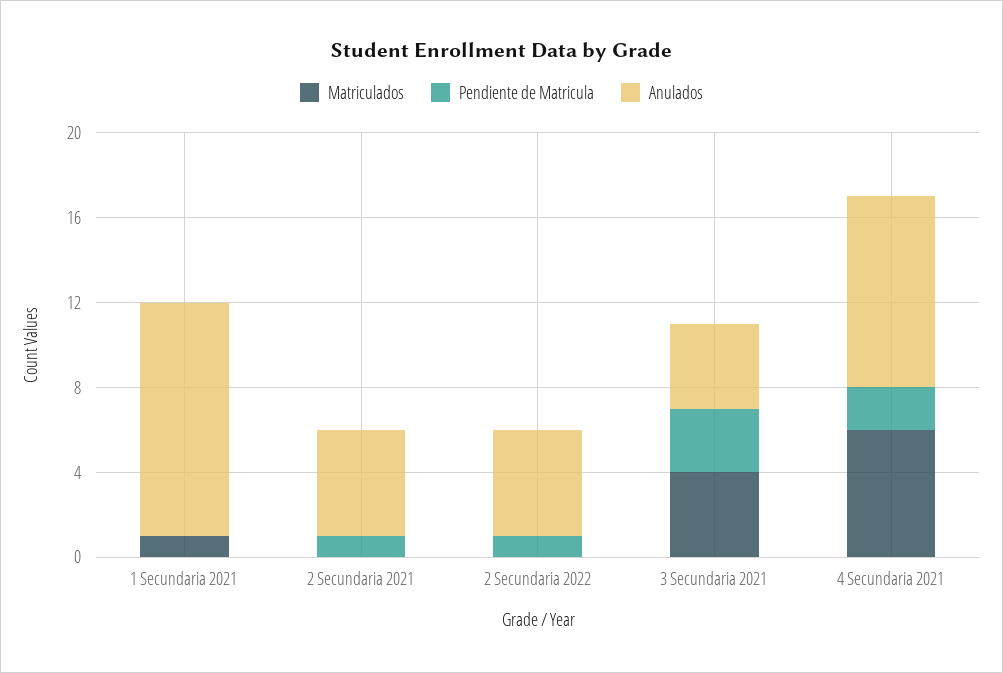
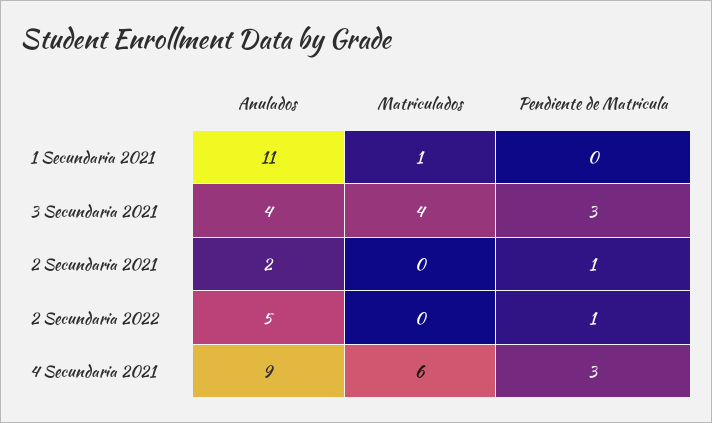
Anulados, 2 Secundaria 2021: 5 -> 2
Pendiente de Matricula, 4 Secundaria 2021: 2 -> 3

